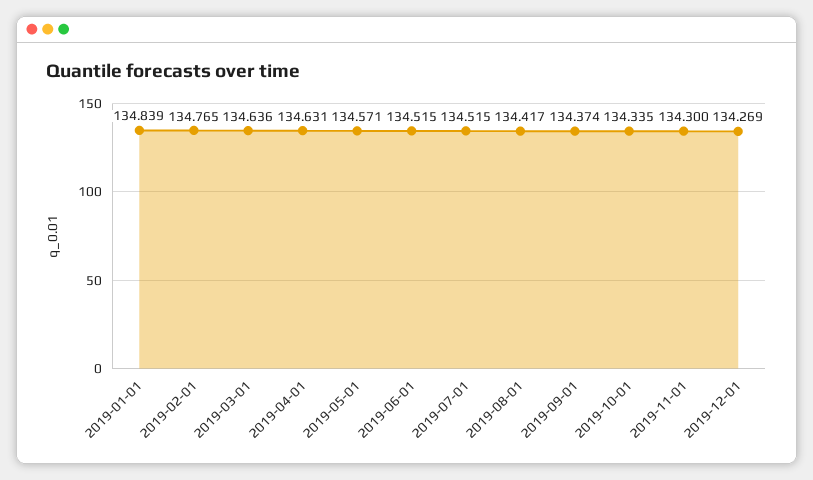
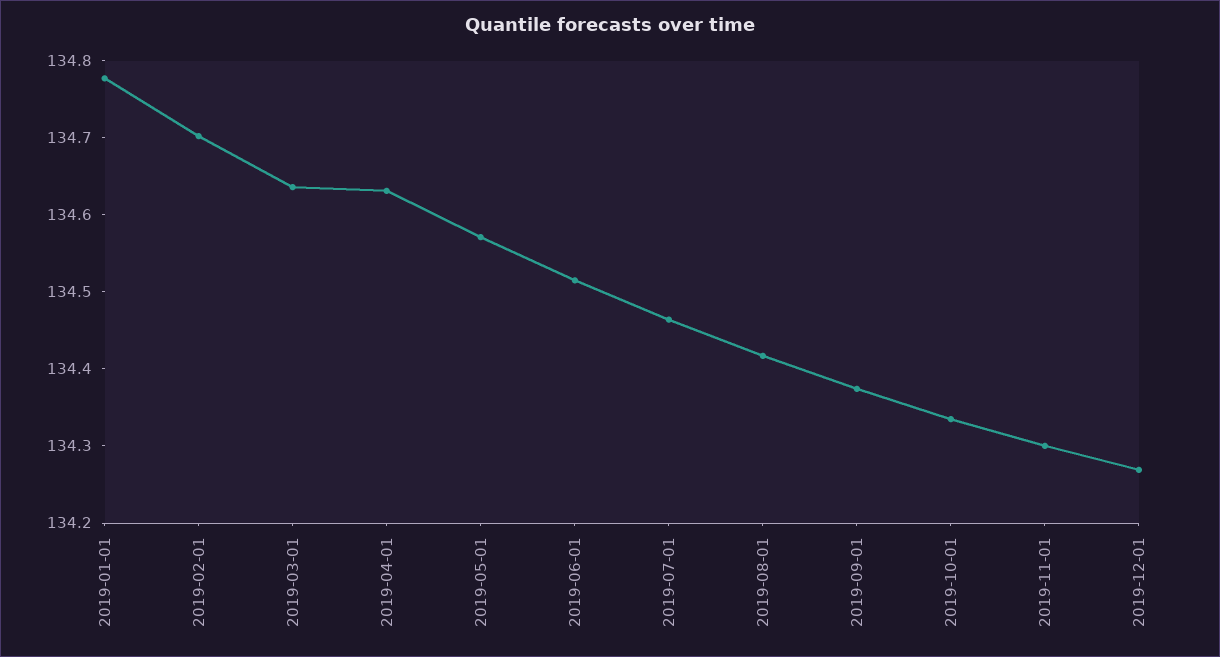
2019-01-01: 134.839 -> 134.78
2019-02-01: 134.765 -> 134.7
2019-07-01: 134.515 -> 134.46

